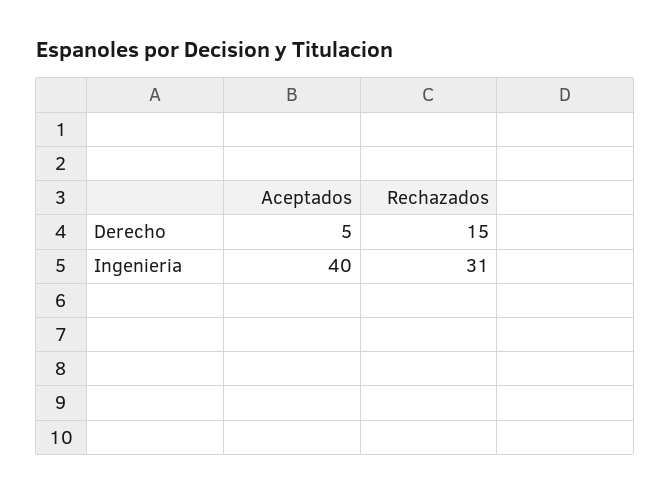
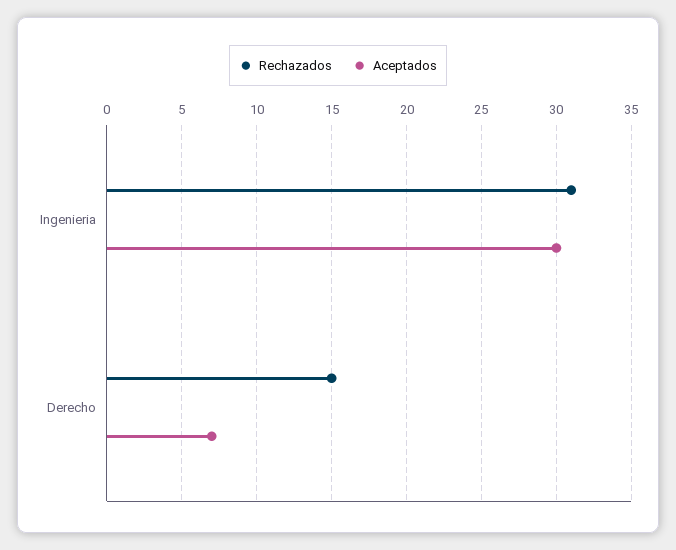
Aceptados, Derecho: 5 -> 7
Aceptados, Ingenieria: 40 -> 30

